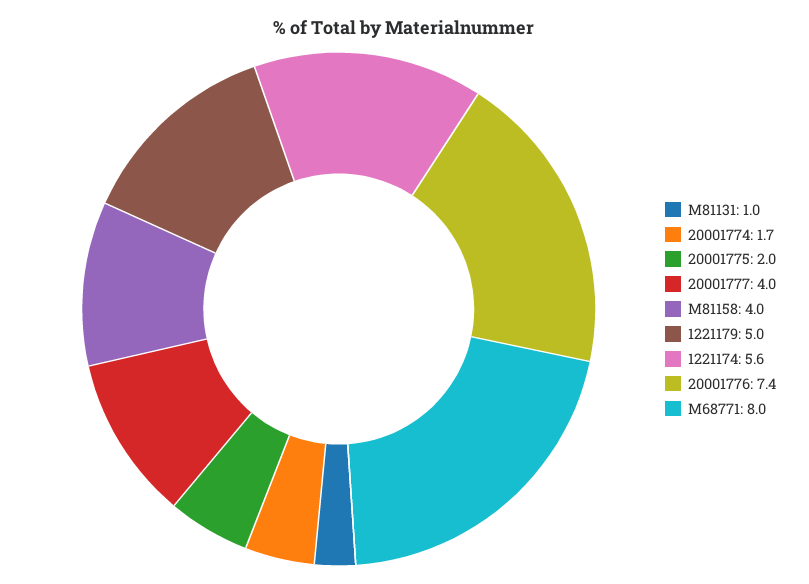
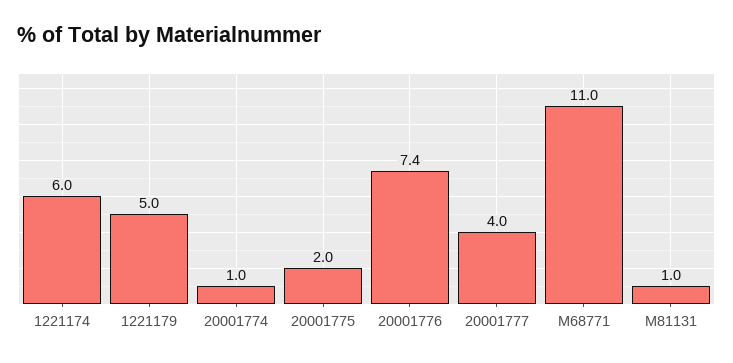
20001774: 1.7 -> 1
M81158: 4 -> none
1221174: 5.6 -> 6
M68771: 8 -> 11

